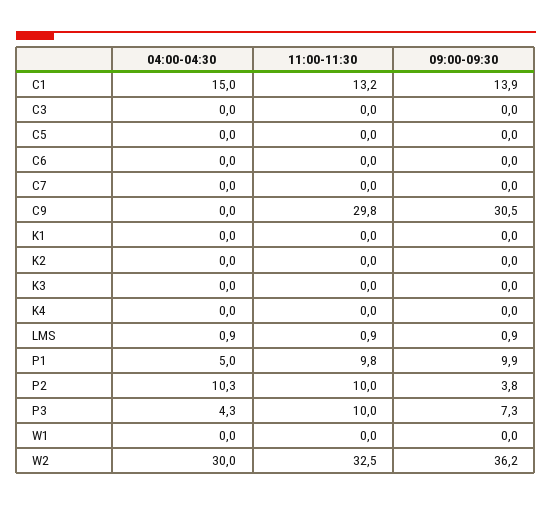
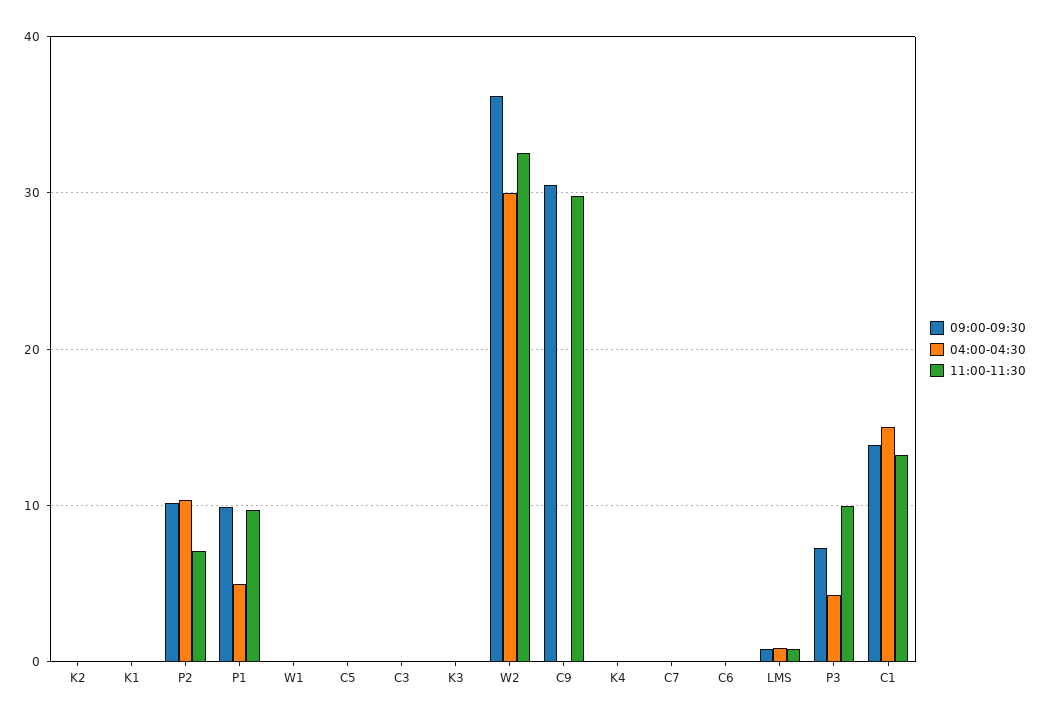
11:00-11:30, P2: 10 -> 7
09:00-09:30, P2: 3.8 -> 10

